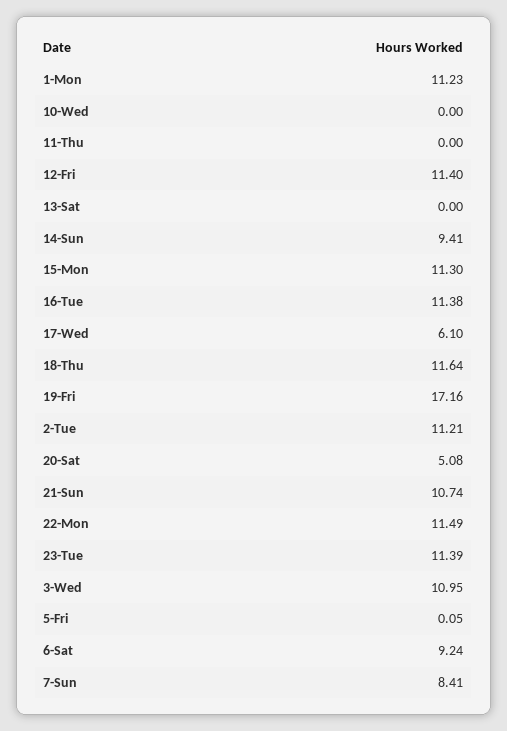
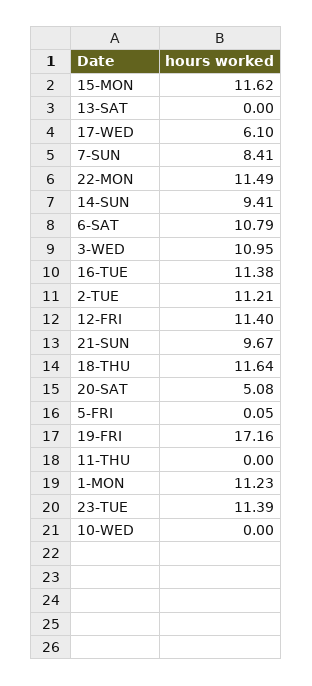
15-Mon: 11.3 -> 11.62
21-Sun: 10.74 -> 9.67
6-Sat: 9.24 -> 10.79

